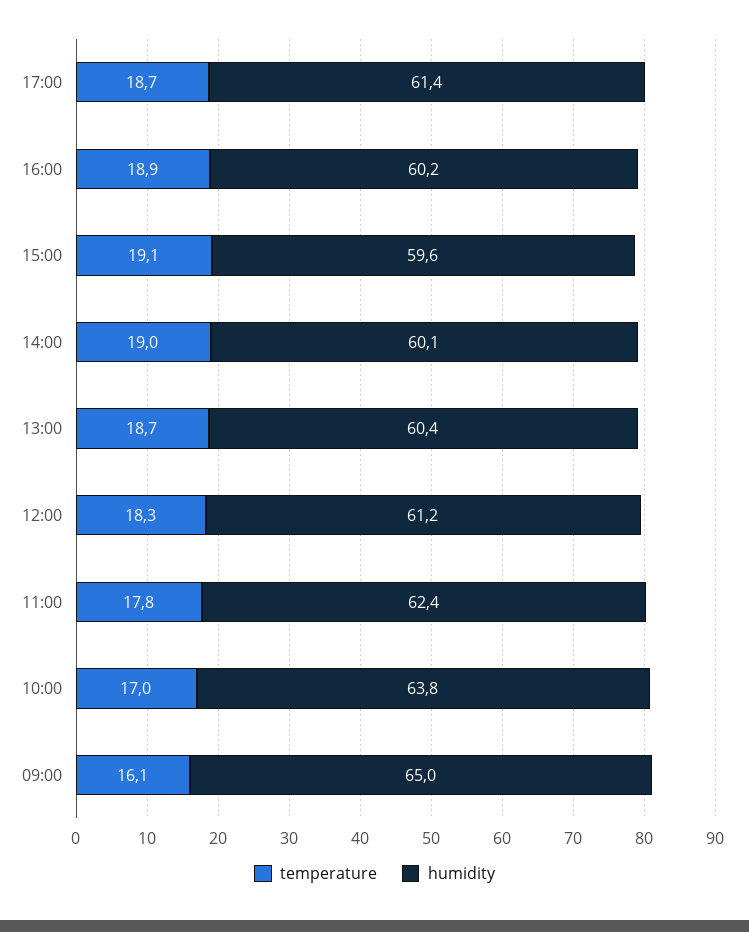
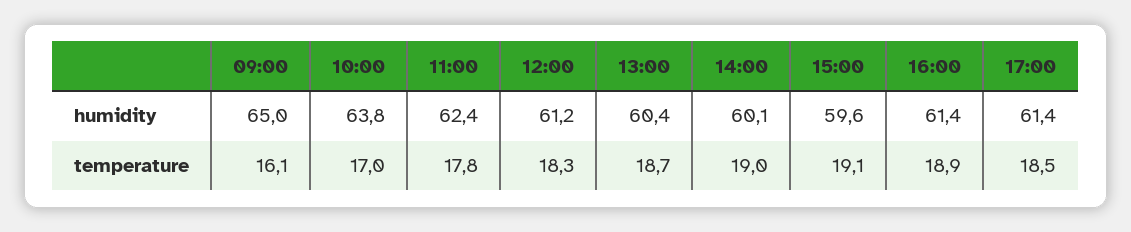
temperature, 17:00: 18.7 -> 18.5
humidity, 16:00: 60.2 -> 61.4

